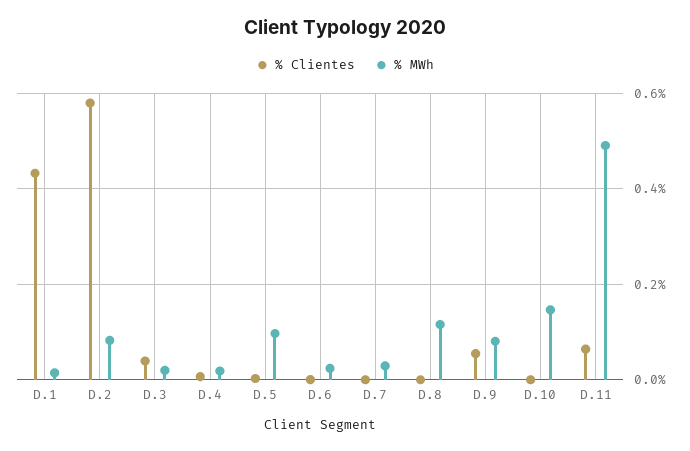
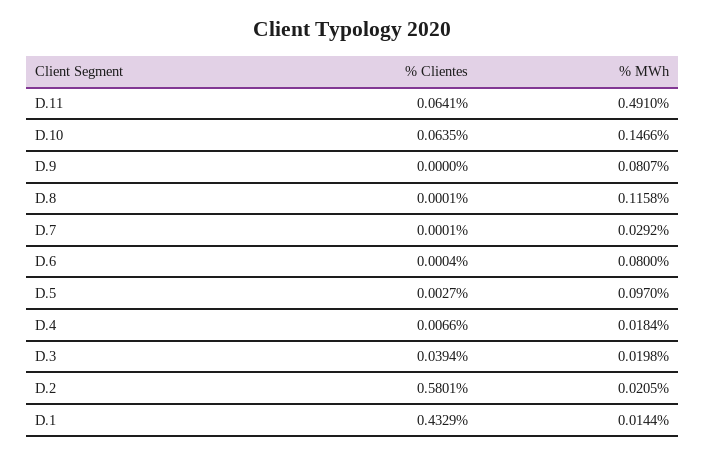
% MWh, D.2: 0.08 -> 0.0205
% MWh, D.6: 0.02 -> 0.08
% Clientes, D.9: 0.06 -> 0
% Clientes, D.10: 0 -> 0.0635

